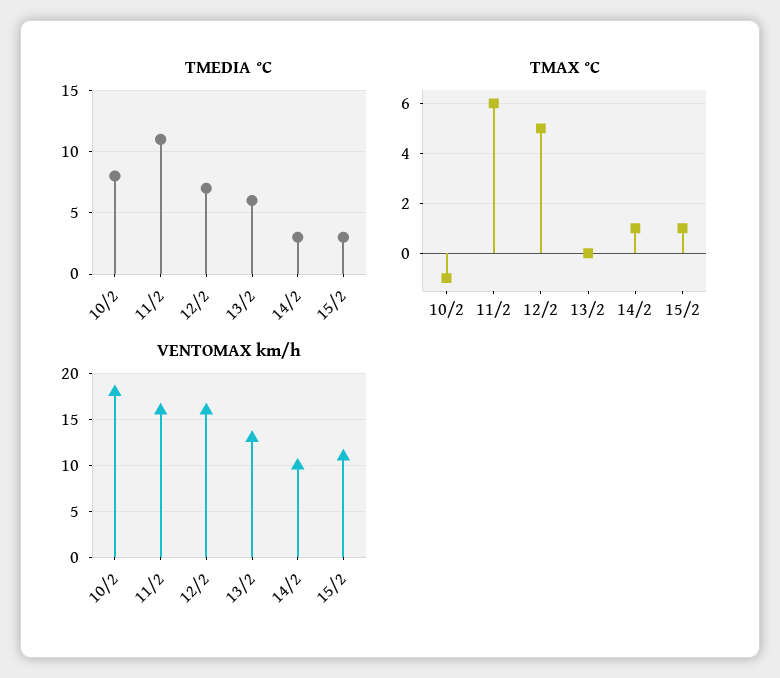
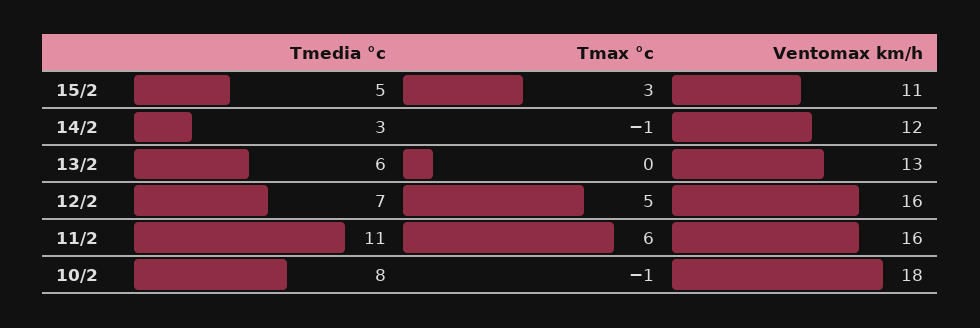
TMEDIA °C, 15/2: 3 -> 5
TMAX °C, 14/2: 1 -> -1
TMAX °C, 15/2: 1 -> 3
VENTOMAX km/h, 14/2: 10 -> 12

